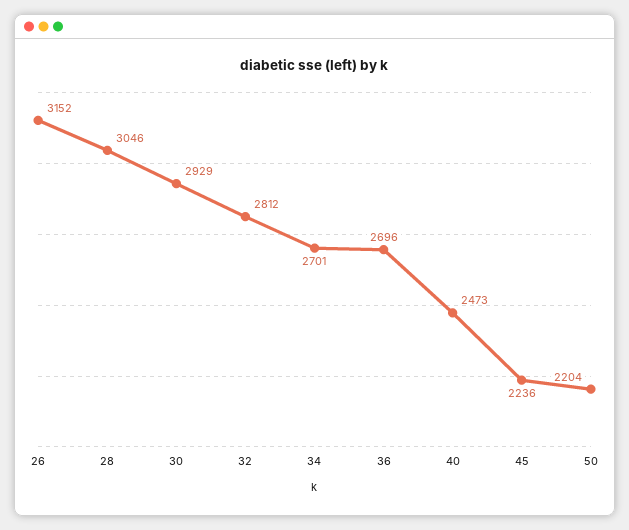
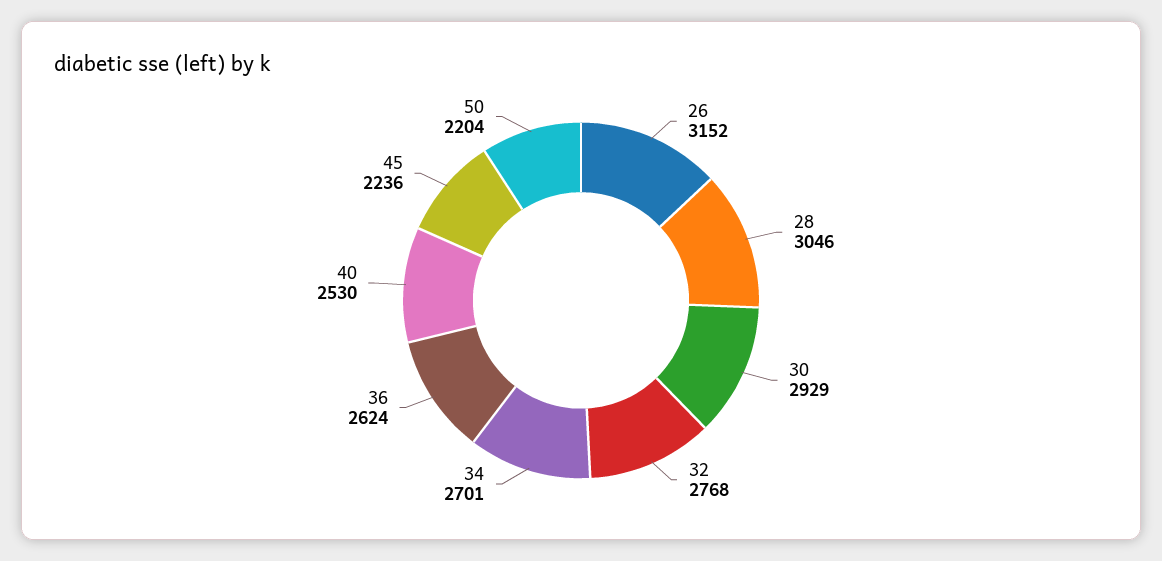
32: 2812 -> 2768
36: 2696 -> 2624
40: 2473 -> 2530

